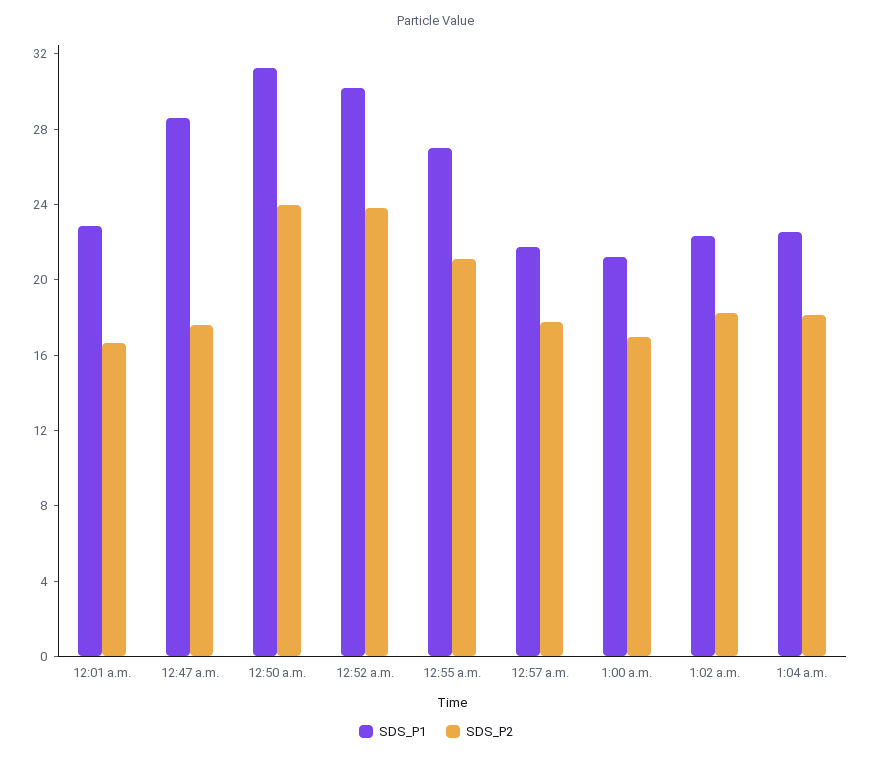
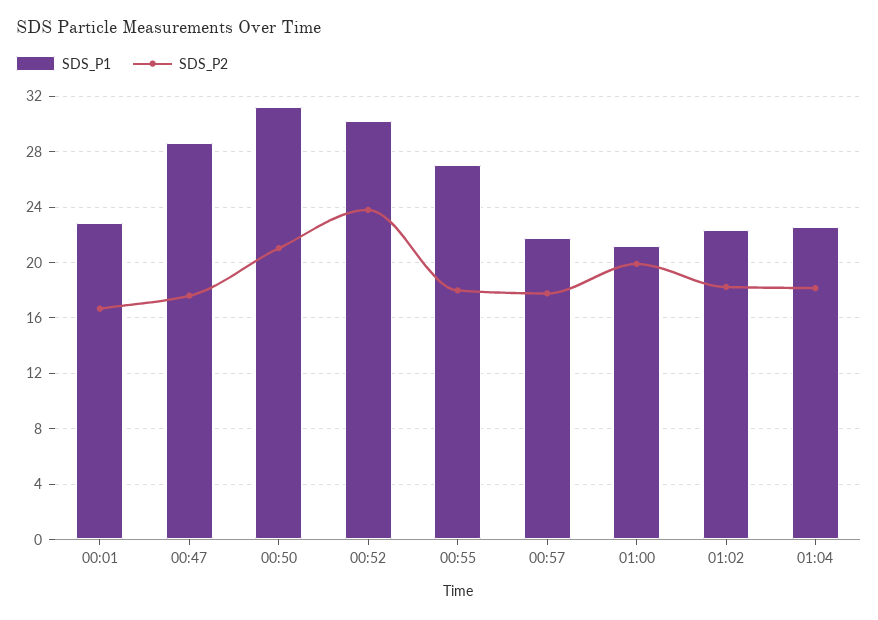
SDS_P2, 12:50 a.m.: 24 -> 21
SDS_P2, 12:55 a.m.: 21 -> 18
SDS_P2, 1:00 a.m.: 17 -> 20

